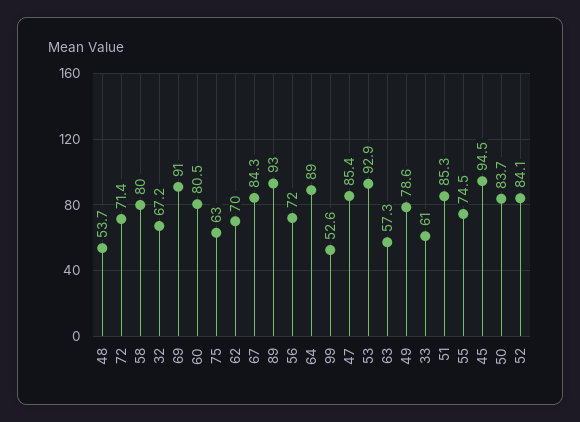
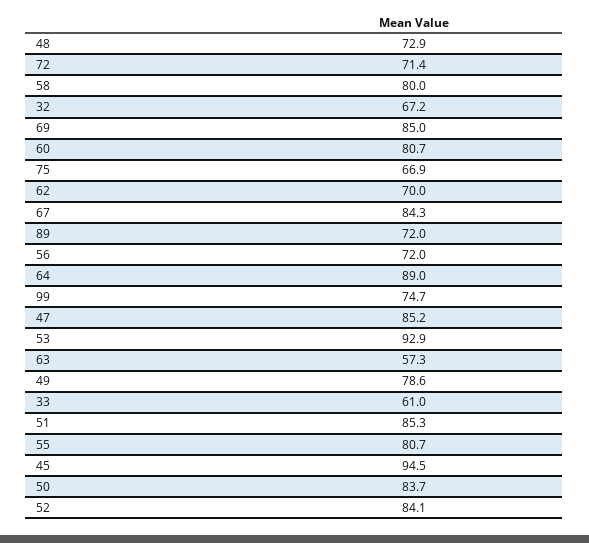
48: 53.7 -> 72.9
69: 91 -> 85
60: 80.5 -> 80.7
75: 63 -> 66.9
89: 93 -> 72
99: 52.6 -> 74.7
47: 85.4 -> 85.2
55: 74.5 -> 80.7

